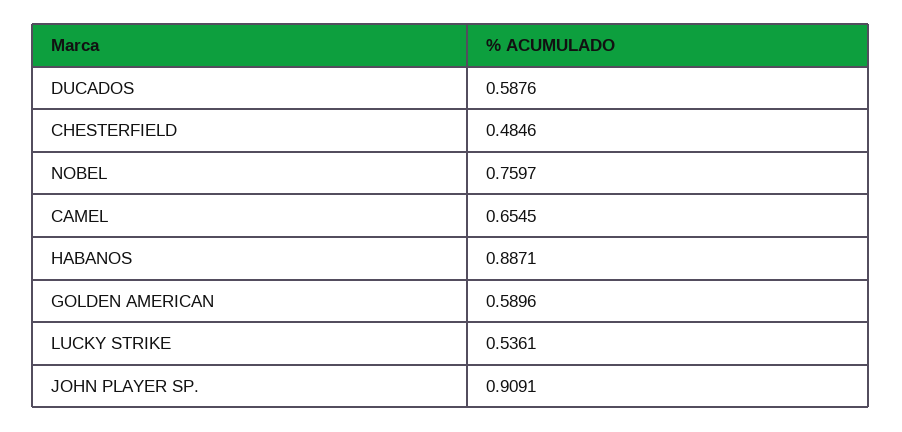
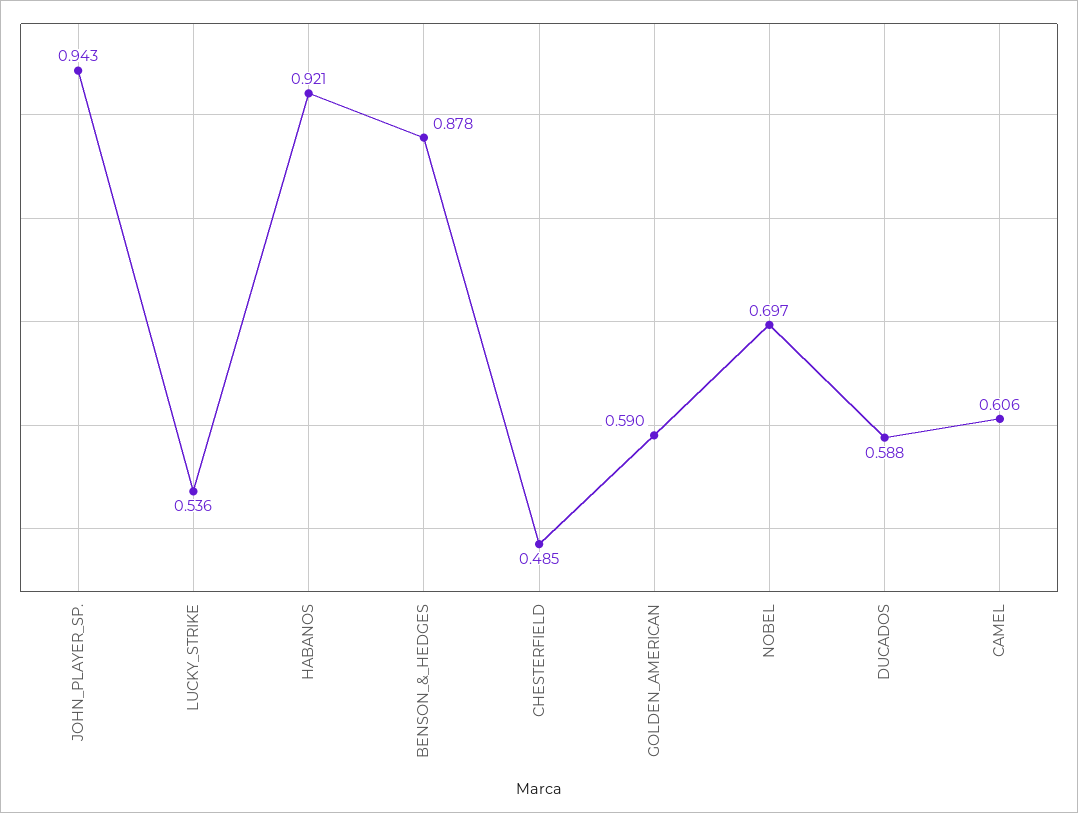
NOBEL: 0.7597 -> 0.697
CAMEL: 0.6545 -> 0.606
HABANOS: 0.8871 -> 0.921
JOHN PLAYER SP.: 0.9091 -> 0.943
BENSON_&_HEDGES: none -> 0.878

